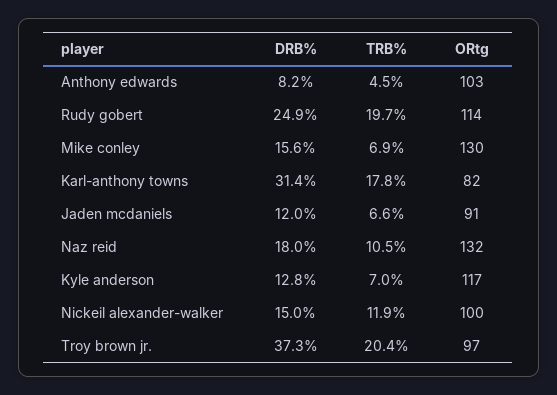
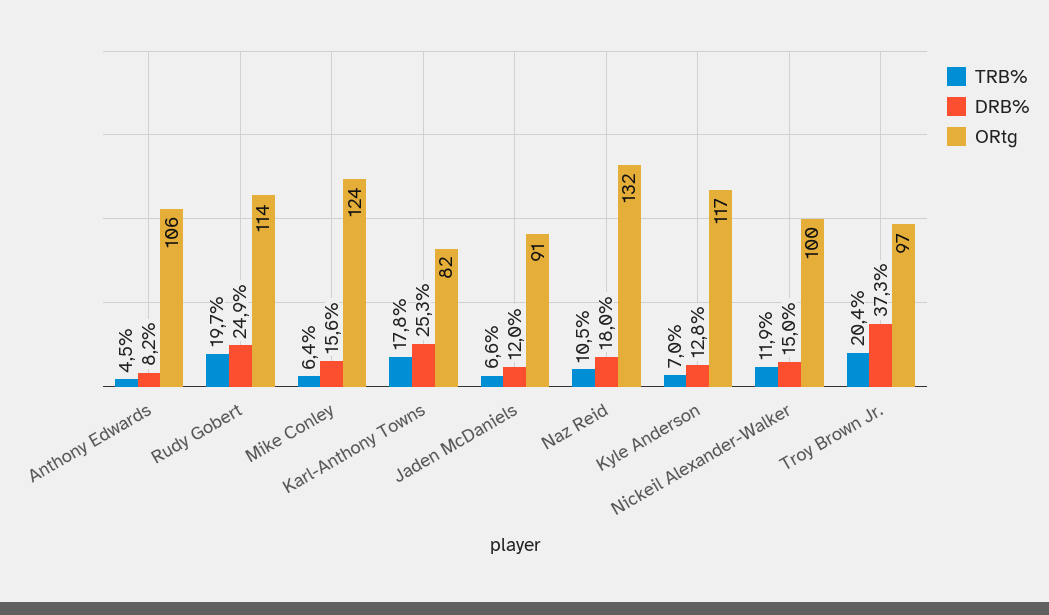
ORtg, Anthony edwards: 103 -> 106
TRB%, Mike conley: 6.9 -> 6.4
ORtg, Mike conley: 130 -> 124
DRB%, Karl-anthony towns: 31.4 -> 25.3

